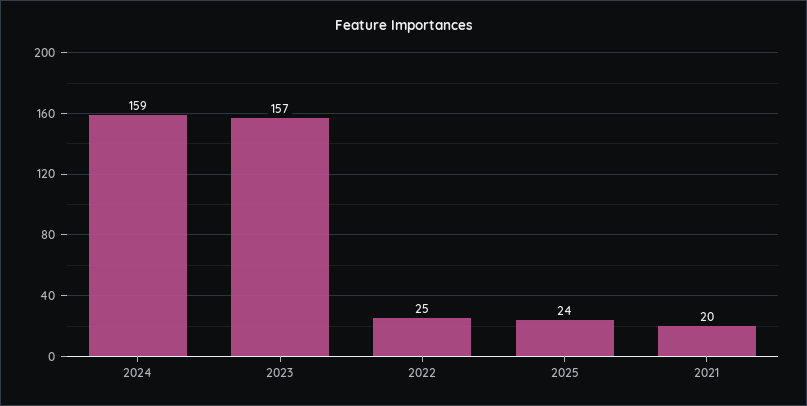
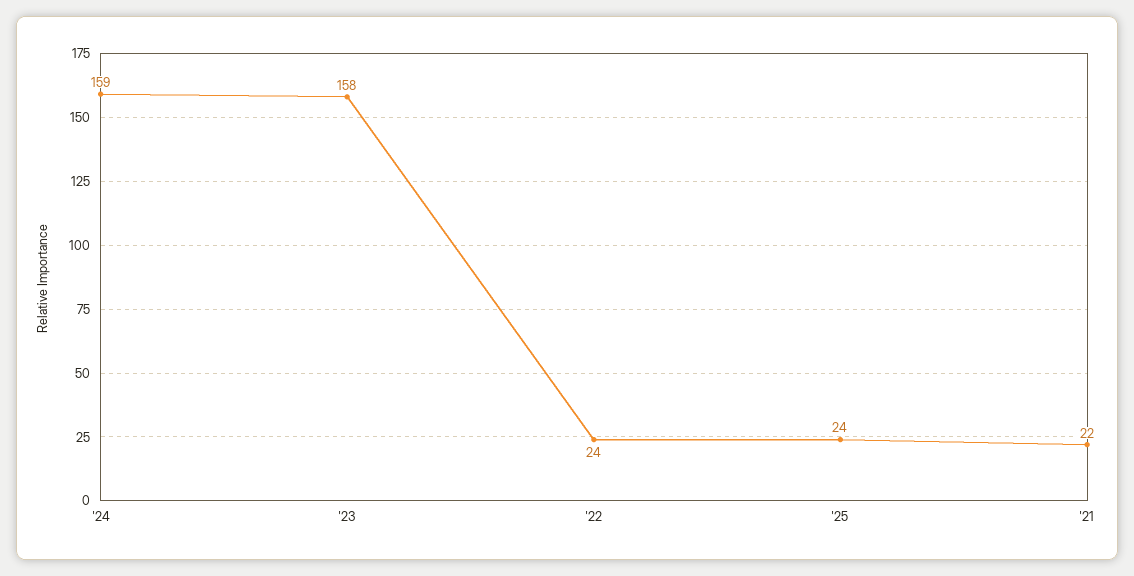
2023: 157 -> 158
2022: 25 -> 24
2021: 20 -> 22

